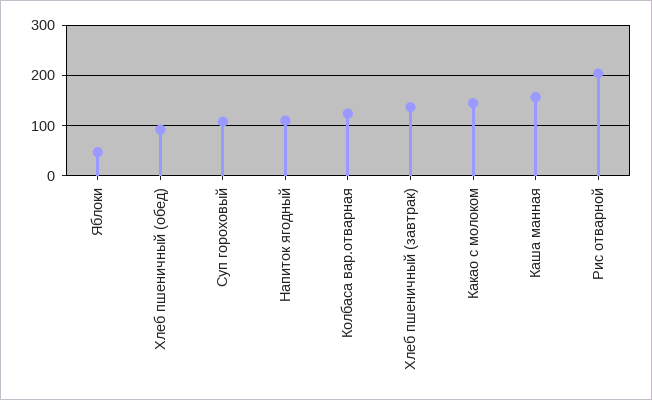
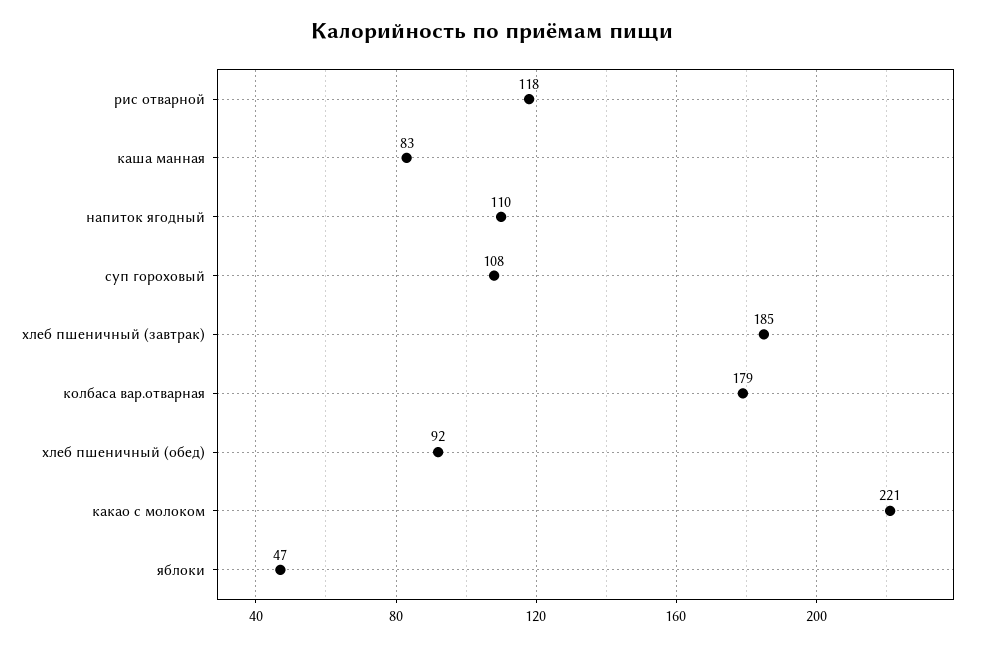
Колбаса вар.отварная: 120 -> 179
Хлеб пшеничный (завтрак): 140 -> 185
Какао с молоком: 140 -> 221
Каша манная: 160 -> 83
Рис отварной: 200 -> 118

